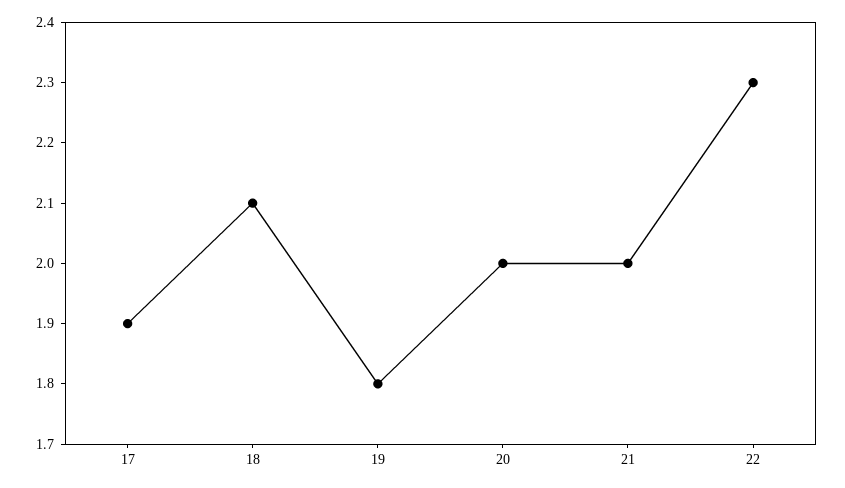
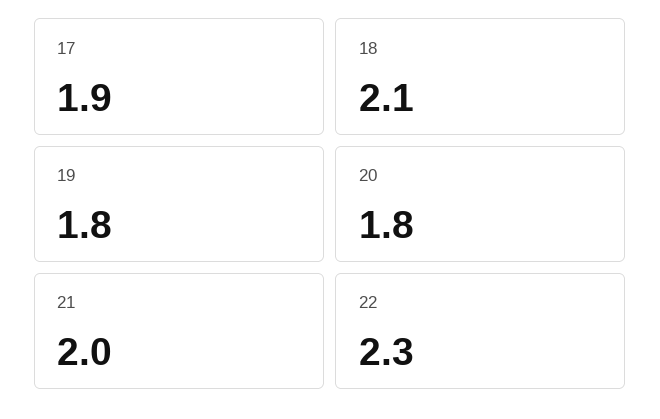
20: 2 -> 1.8

